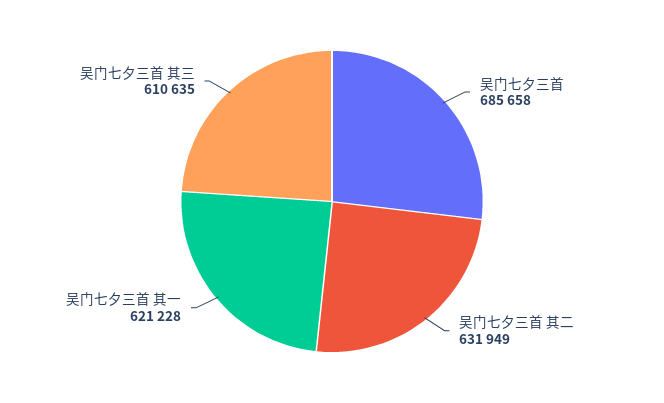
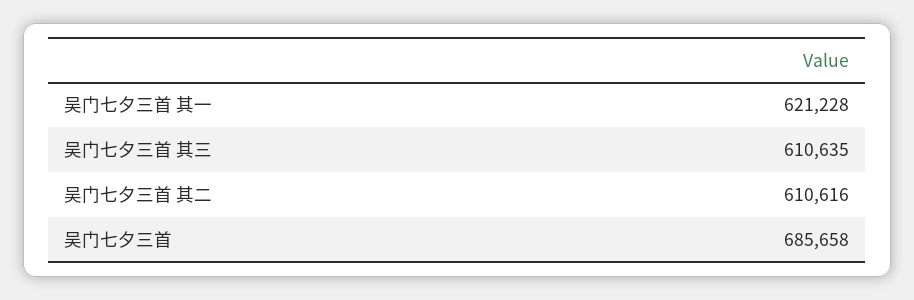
吴门七夕三首 其二: 631949 -> 610616

